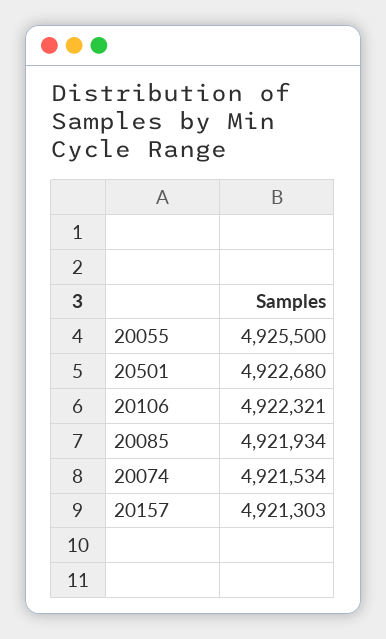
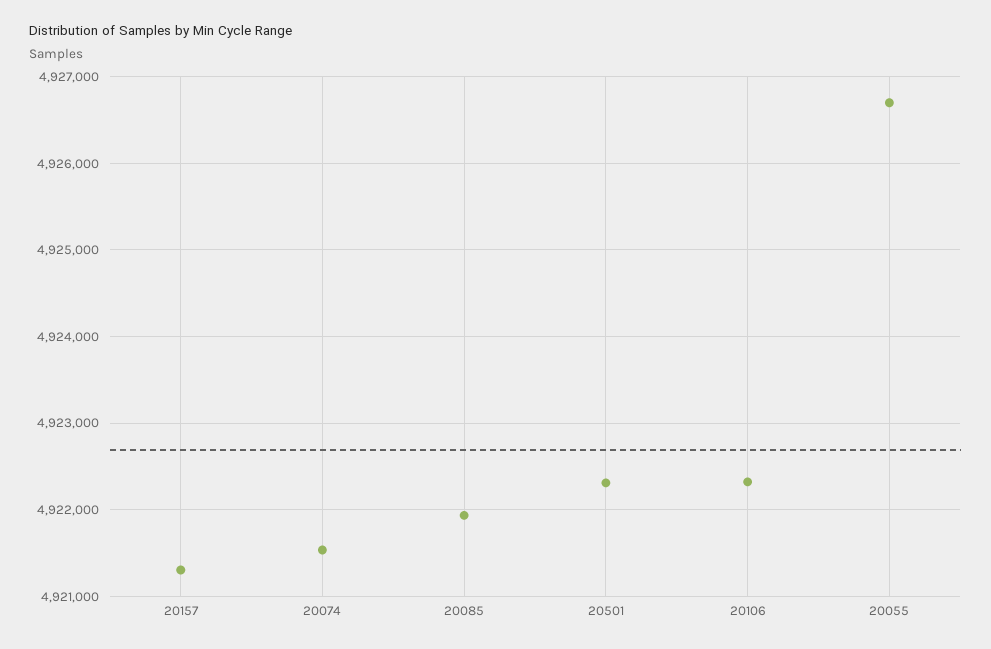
20055: 4925500 -> 4926700
20501: 4922680 -> 4922300

